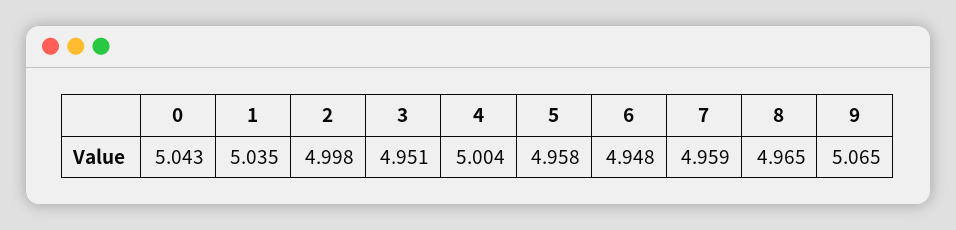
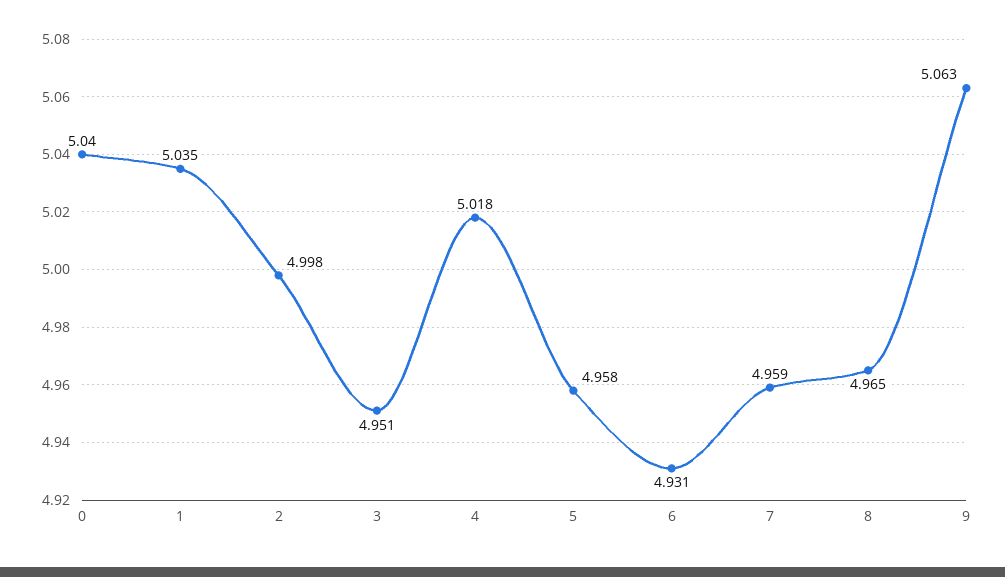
0: 5.043 -> 5.04
4: 5.004 -> 5.018
6: 4.948 -> 4.931
9: 5.065 -> 5.063

